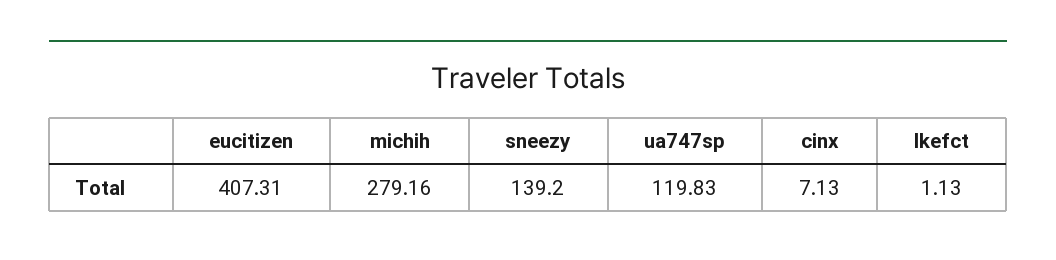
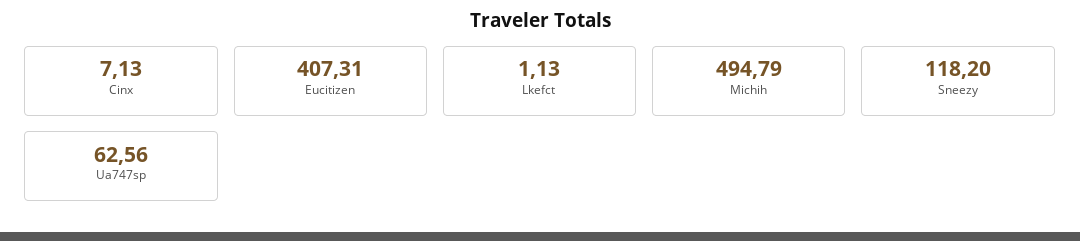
michih: 279.16 -> 494.79
sneezy: 139.2 -> 118.2
ua747sp: 119.83 -> 62.56

